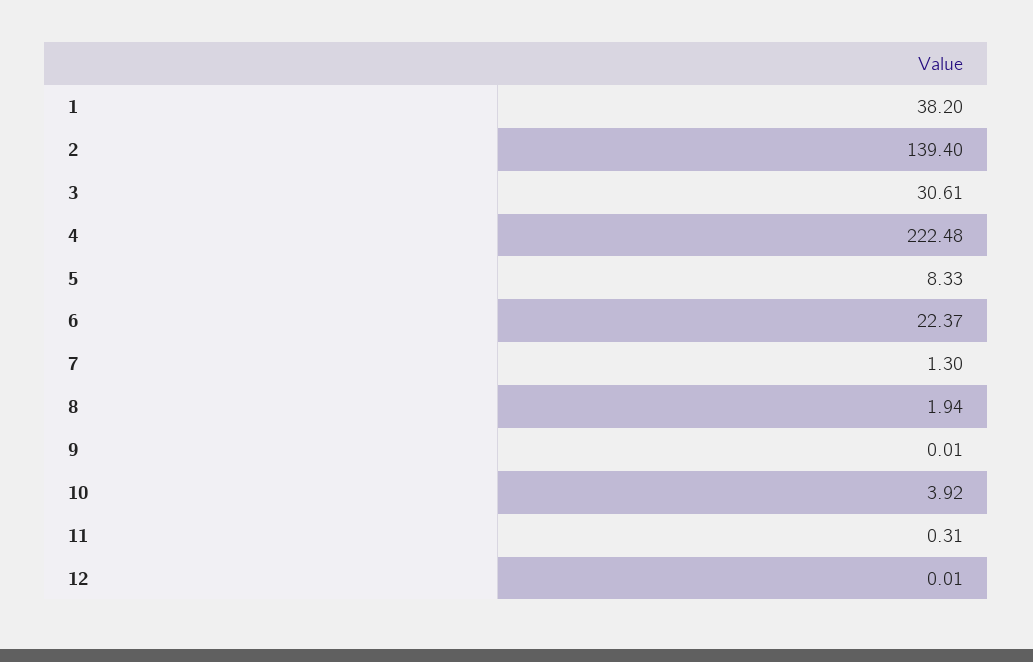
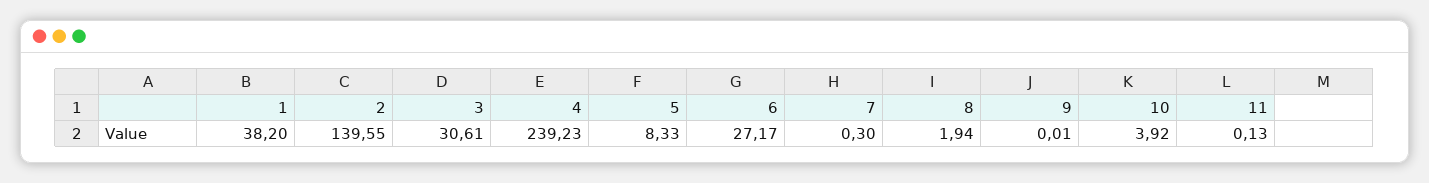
2: 139.4 -> 139.55
4: 222.48 -> 239.23
6: 22.37 -> 27.17
7: 1.3 -> 0.3
11: 0.31 -> 0.13
12: 0.01 -> none

